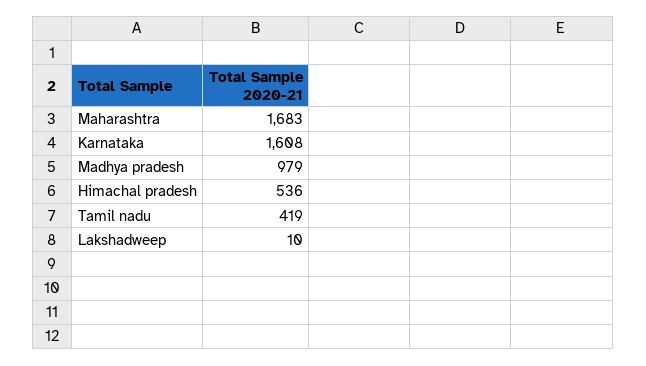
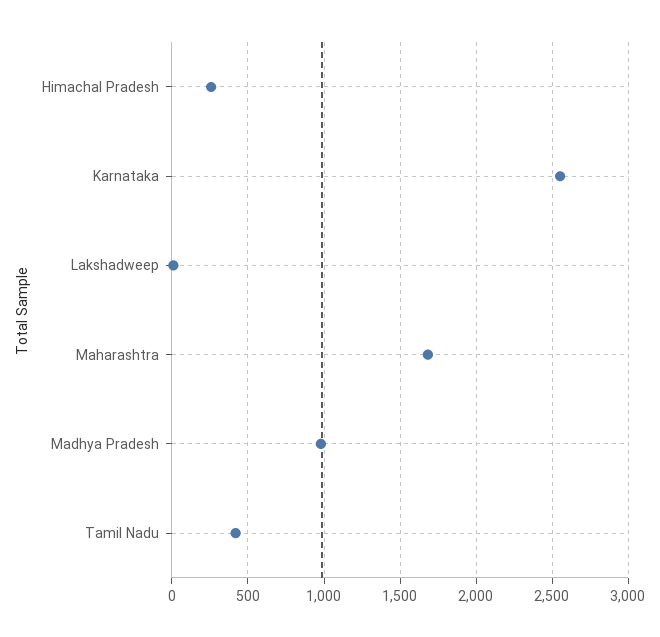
Karnataka: 1608 -> 2550
Himachal pradesh: 536 -> 250

